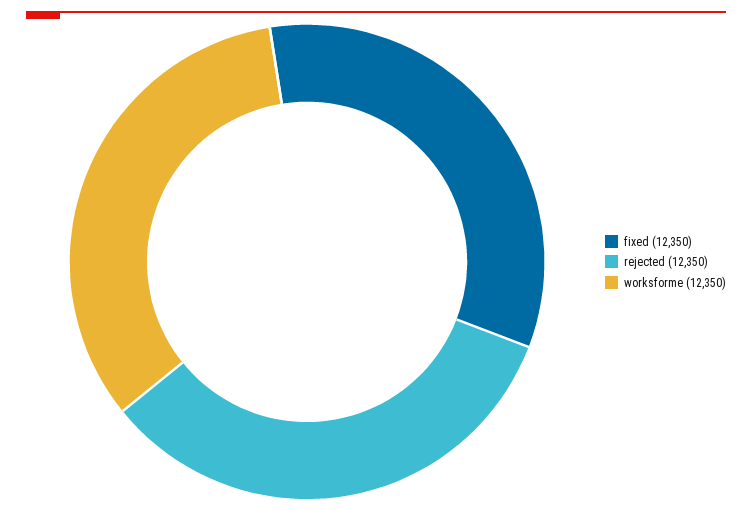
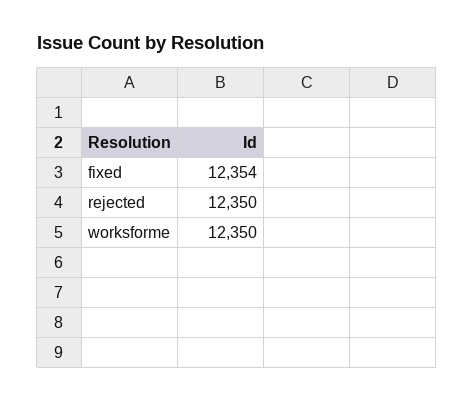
fixed: 12350 -> 12354

